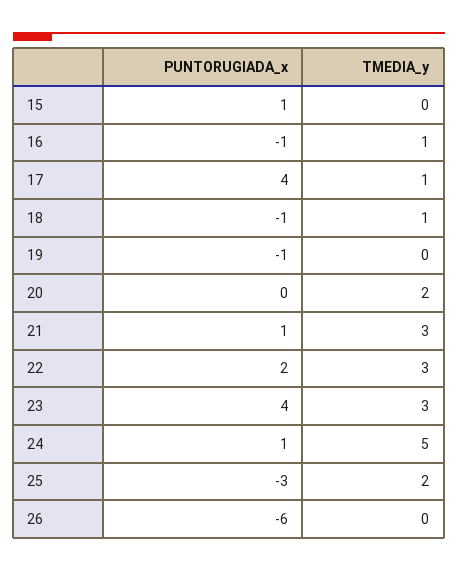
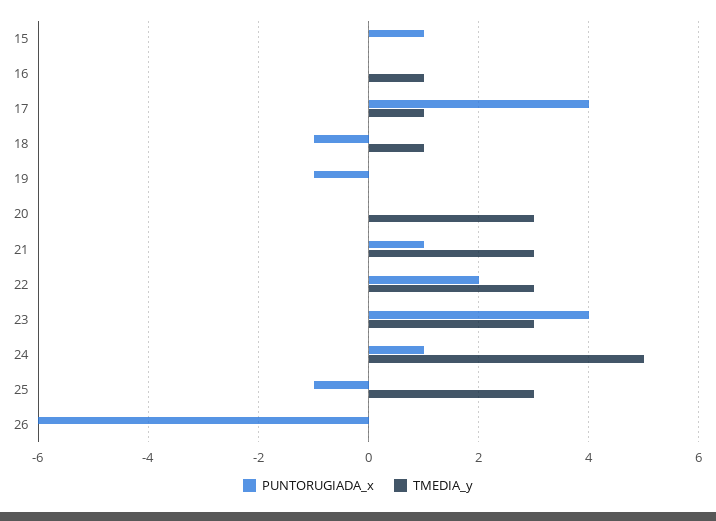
PUNTORUGIADA_x, 16: -1 -> 0
TMEDIA_y, 20: 2 -> 3
PUNTORUGIADA_x, 25: -3 -> -1
TMEDIA_y, 25: 2 -> 3

